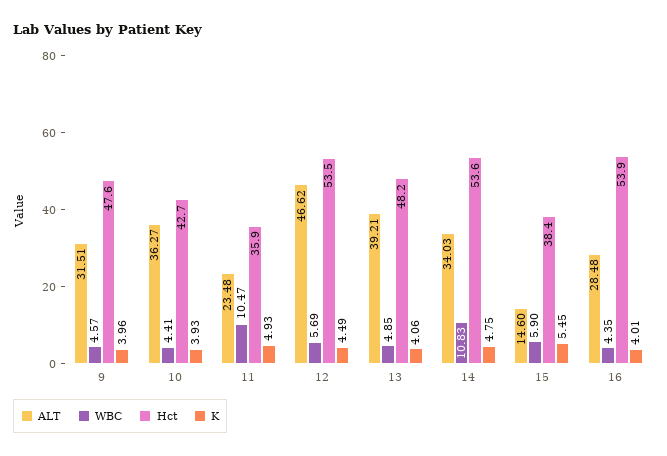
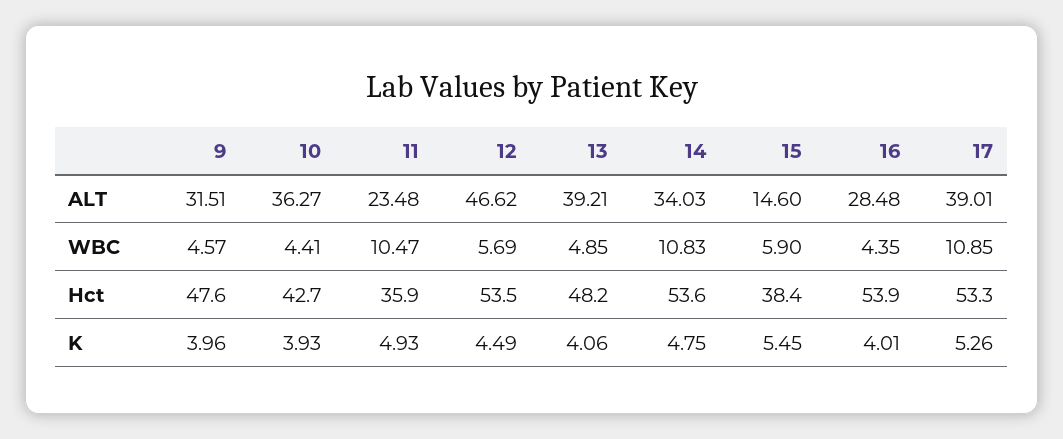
ALT, 17: none -> 39.01
WBC, 17: none -> 10.85
Hct, 17: none -> 53.3
K, 17: none -> 5.26

